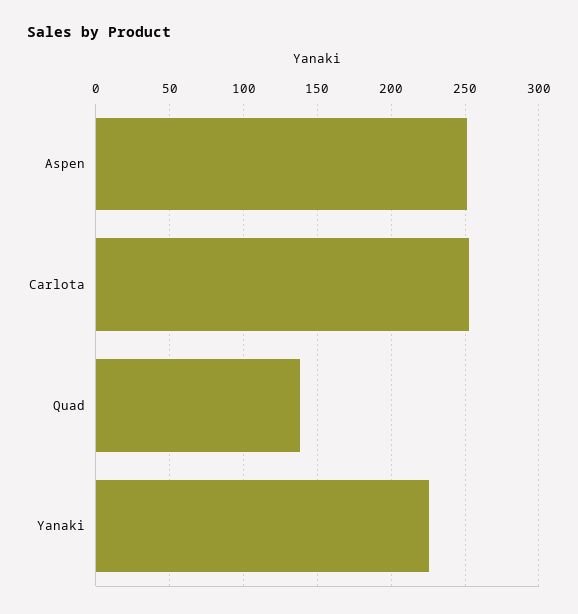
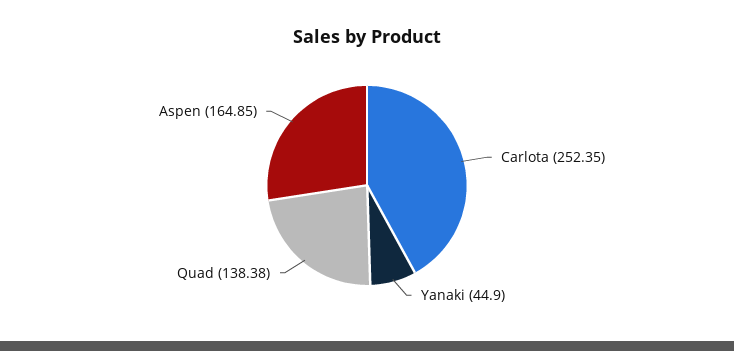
Aspen: 250 -> 164.85
Yanaki: 225 -> 44.9

